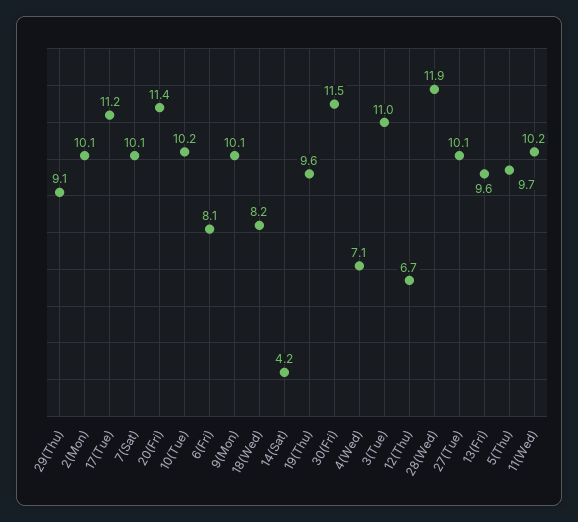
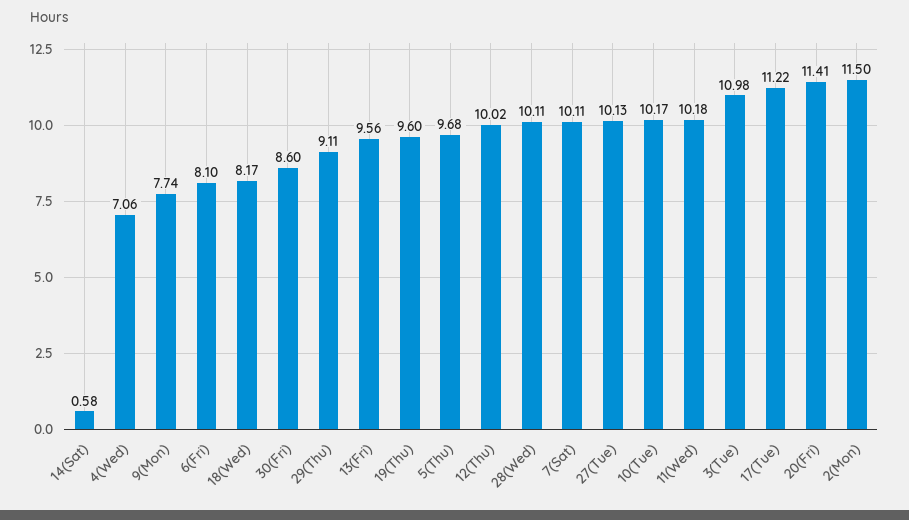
2(Mon): 10.1 -> 11.5
9(Mon): 10.1 -> 7.74
14(Sat): 4.2 -> 0.58
30(Fri): 11.5 -> 8.6
12(Thu): 6.7 -> 10.02
28(Wed): 11.9 -> 10.11

